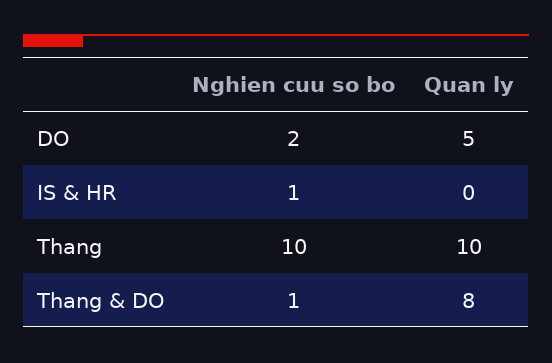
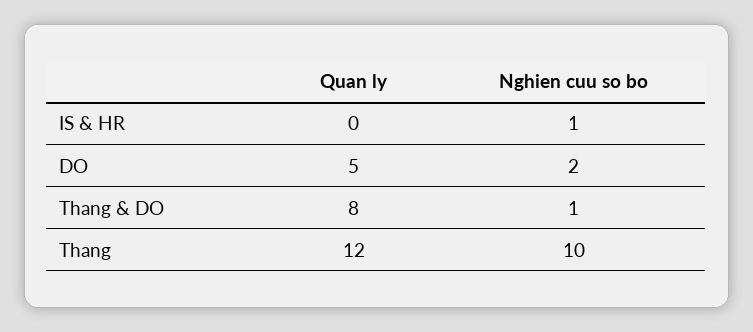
Quan ly, Thang: 10 -> 12

